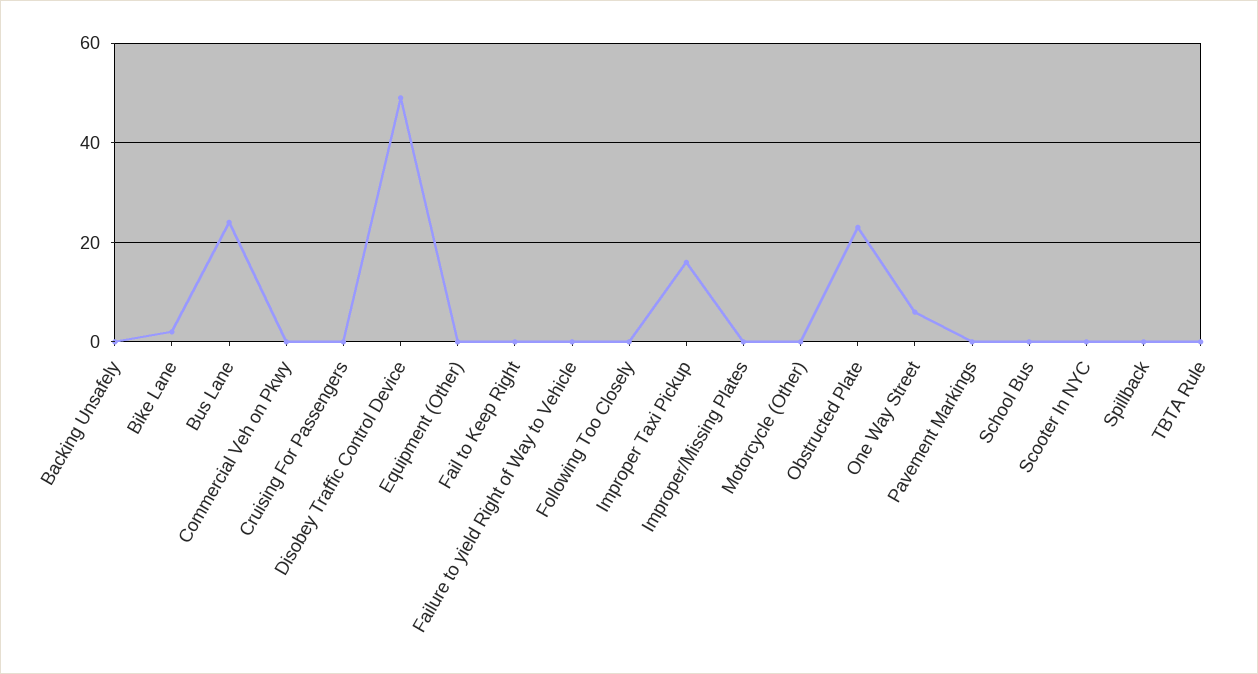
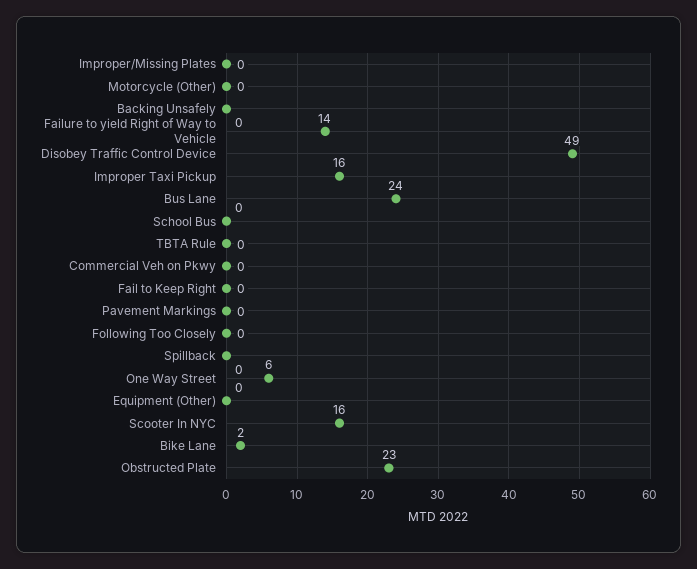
Cruising For Passengers: 0 -> none
Failure to yield Right of Way to Vehicle: 0 -> 14
Scooter In NYC: 0 -> 16

